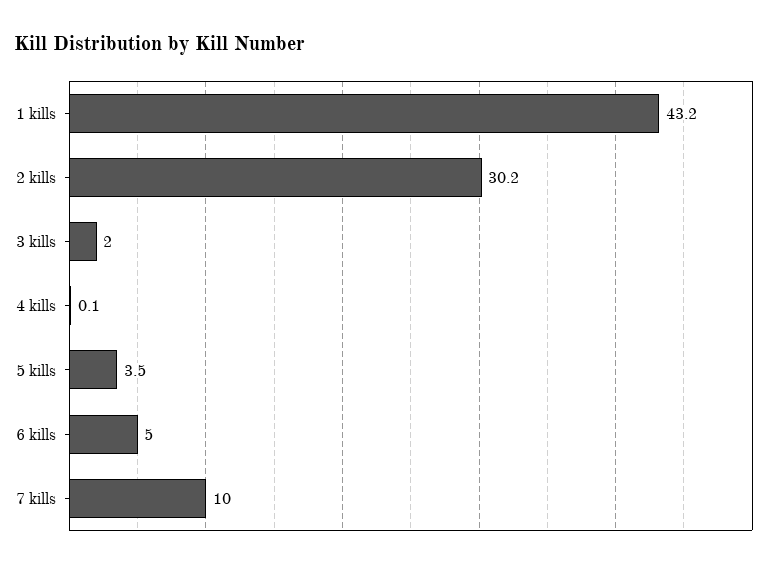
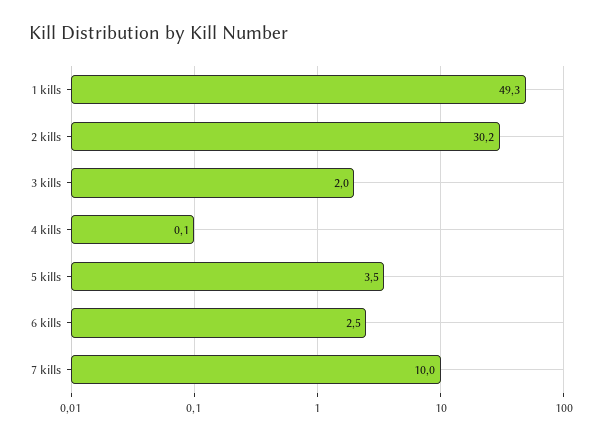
1 kills: 43.2 -> 49.3
6 kills: 5 -> 2.5

